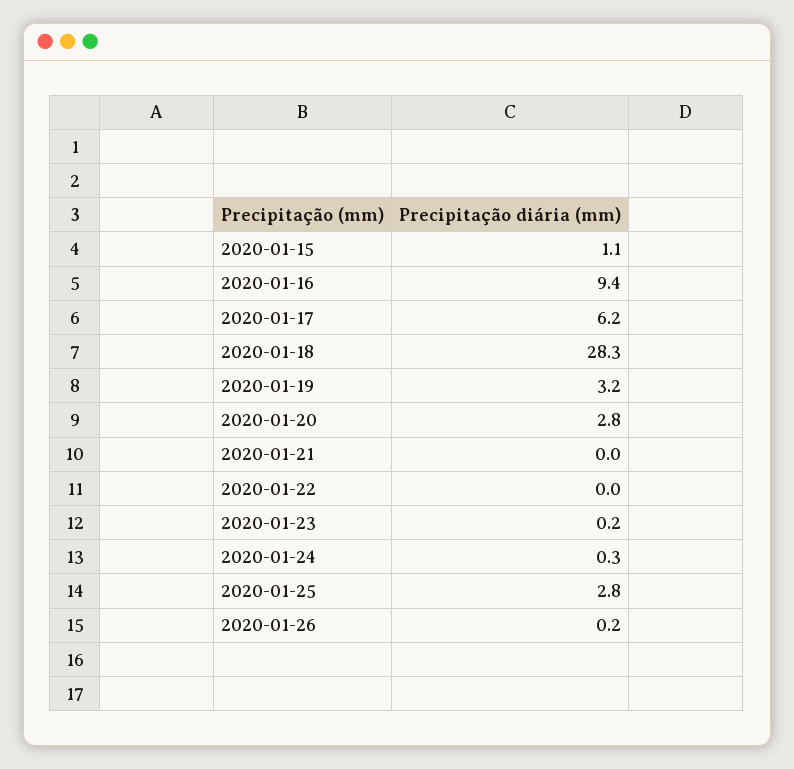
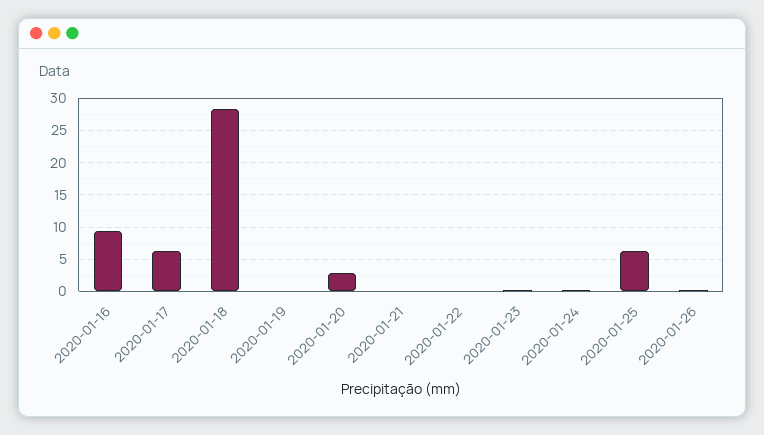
2020-01-15: 1.1 -> none
2020-01-19: 3.2 -> 0
2020-01-25: 2.8 -> 6

